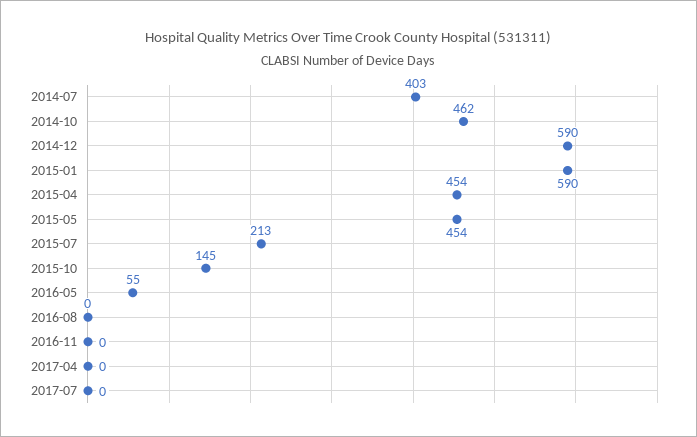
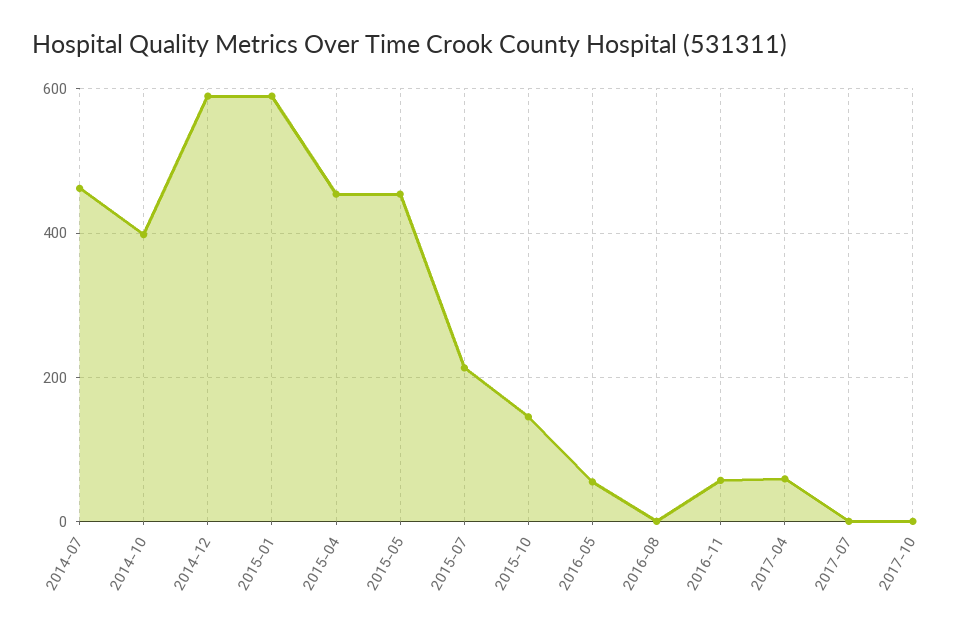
2014-07: 403 -> 460
2014-10: 462 -> 400
2016-11: 0 -> 60
2017-04: 0 -> 60
2017-10: none -> 0

